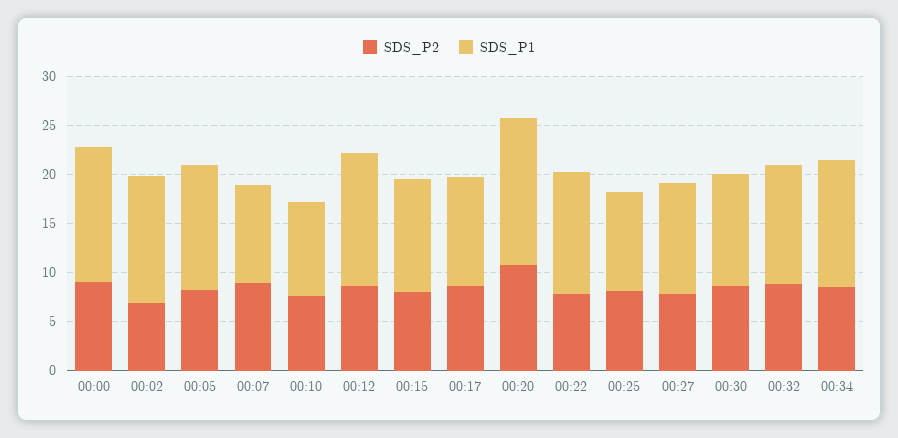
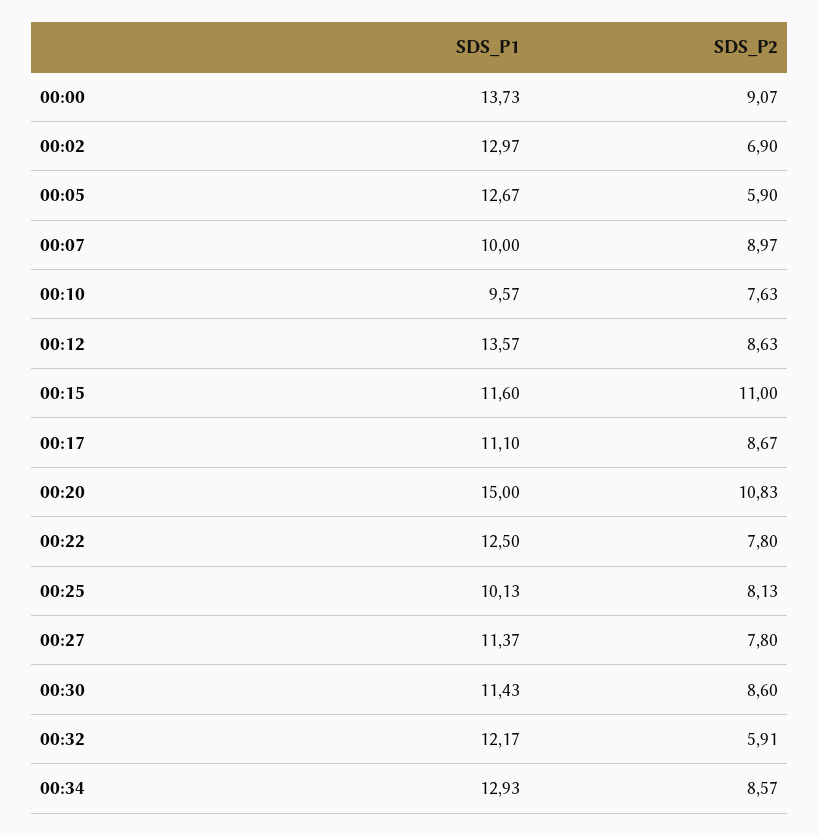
SDS_P2, 00:05: 8 -> 5.9
SDS_P2, 00:15: 8 -> 11
SDS_P2, 00:32: 9 -> 5.91

